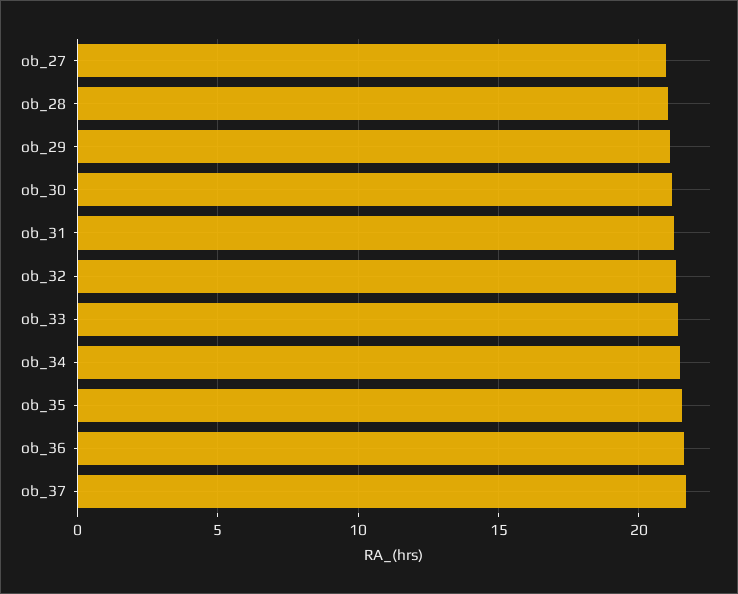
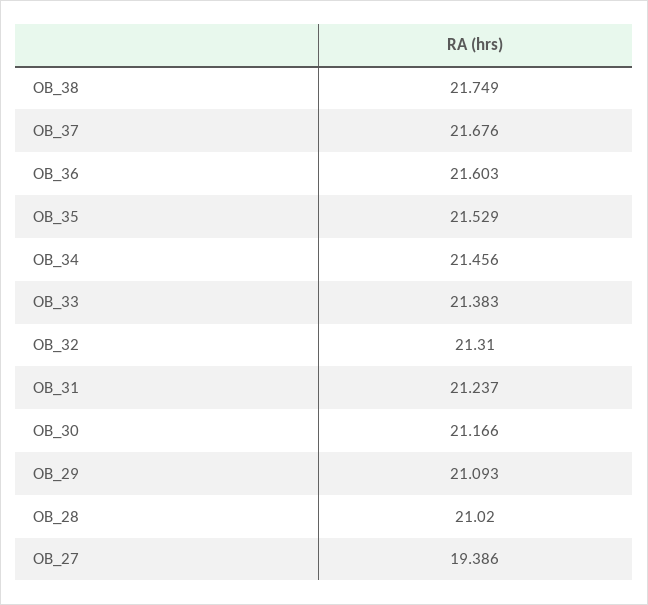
ob_27: 21 -> 19.386
OB_38: none -> 21.749

